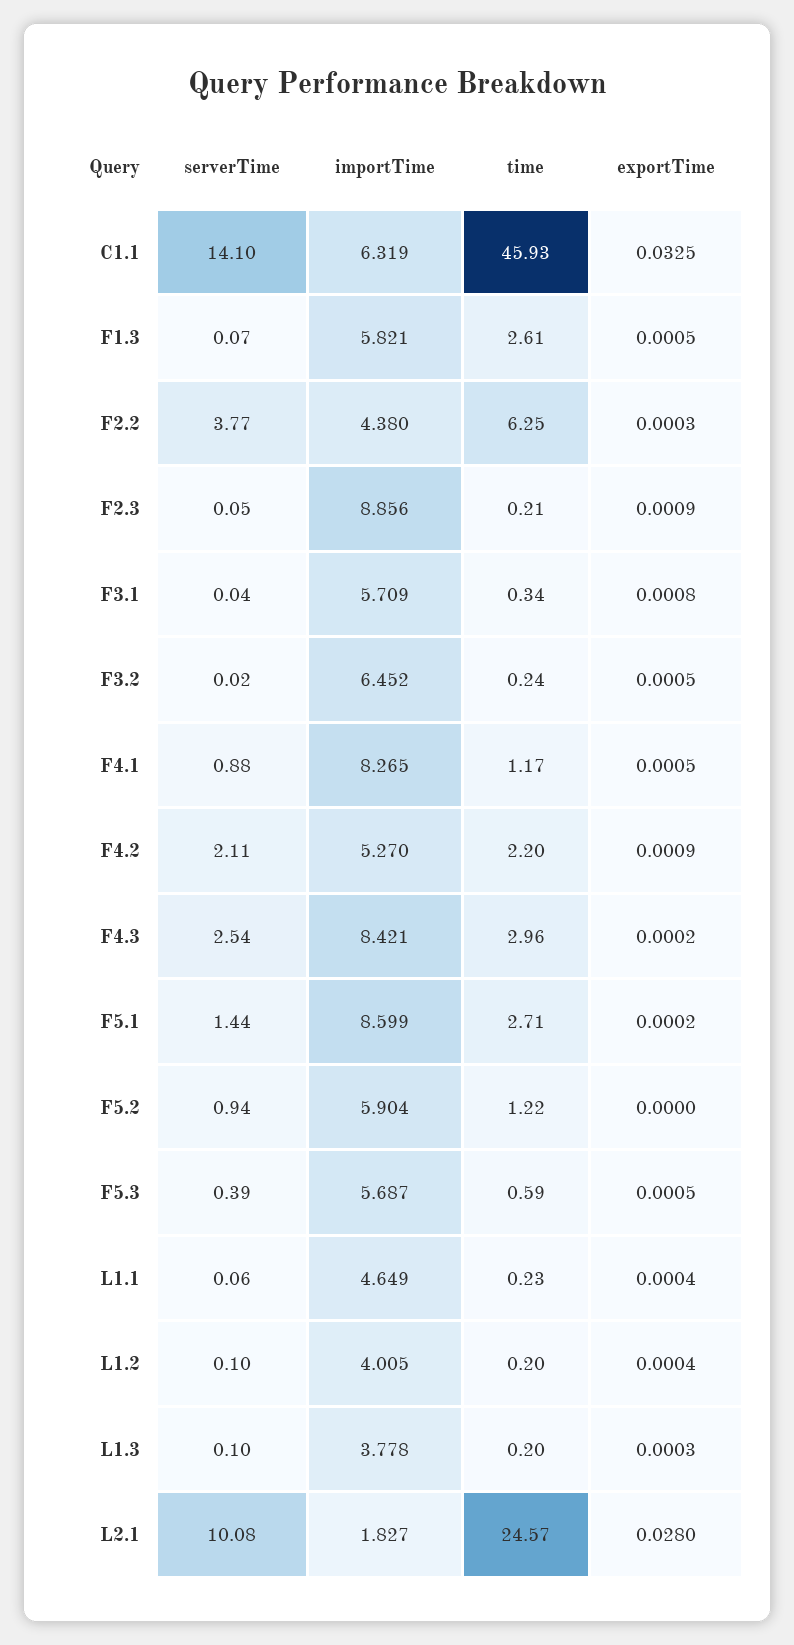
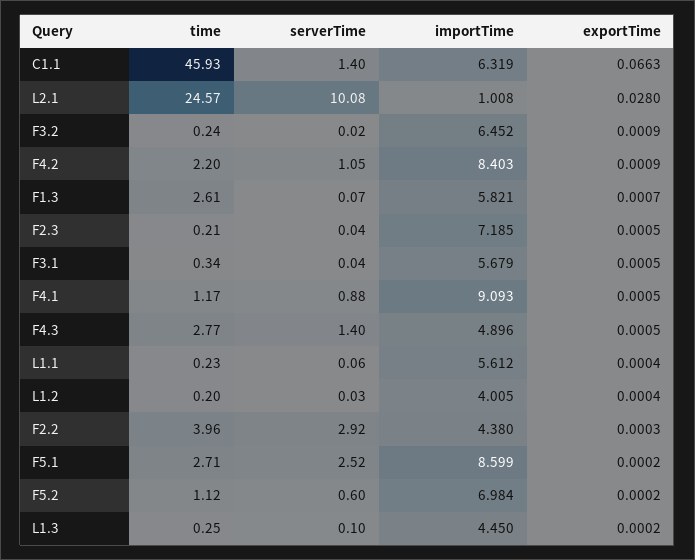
serverTime, C1.1: 14.1 -> 1.4
exportTime, C1.1: 0.0325 -> 0.0663
exportTime, F1.3: 0.0005 -> 0.0007
serverTime, F2.2: 3.77 -> 2.92
time, F2.2: 6.25 -> 3.96
serverTime, F2.3: 0.05 -> 0.04
importTime, F2.3: 8.856 -> 7.185
exportTime, F2.3: 0.0009 -> 0.0005
importTime, F3.1: 5.709 -> 5.679
exportTime, F3.1: 0.0008 -> 0.0005
exportTime, F3.2: 0.0005 -> 0.0009
importTime, F4.1: 8.265 -> 9.093
serverTime, F4.2: 2.11 -> 1.05
importTime, F4.2: 5.27 -> 8.403
serverTime, F4.3: 2.54 -> 1.4
importTime, F4.3: 8.421 -> 4.896
time, F4.3: 2.96 -> 2.77
exportTime, F4.3: 0.0002 -> 0.0005
serverTime, F5.1: 1.44 -> 2.52
serverTime, F5.2: 0.94 -> 0.6
importTime, F5.2: 5.904 -> 6.984
time, F5.2: 1.22 -> 1.12
exportTime, F5.2: 0 -> 0.0002
serverTime, F5.3: 0.39 -> none
importTime, F5.3: 5.687 -> none
time, F5.3: 0.59 -> none
exportTime, F5.3: 0.0005 -> none
importTime, L1.1: 4.649 -> 5.612
serverTime, L1.2: 0.1 -> 0.03
importTime, L1.3: 3.778 -> 4.45
time, L1.3: 0.2 -> 0.25
exportTime, L1.3: 0.0003 -> 0.0002
importTime, L2.1: 1.827 -> 1.008

